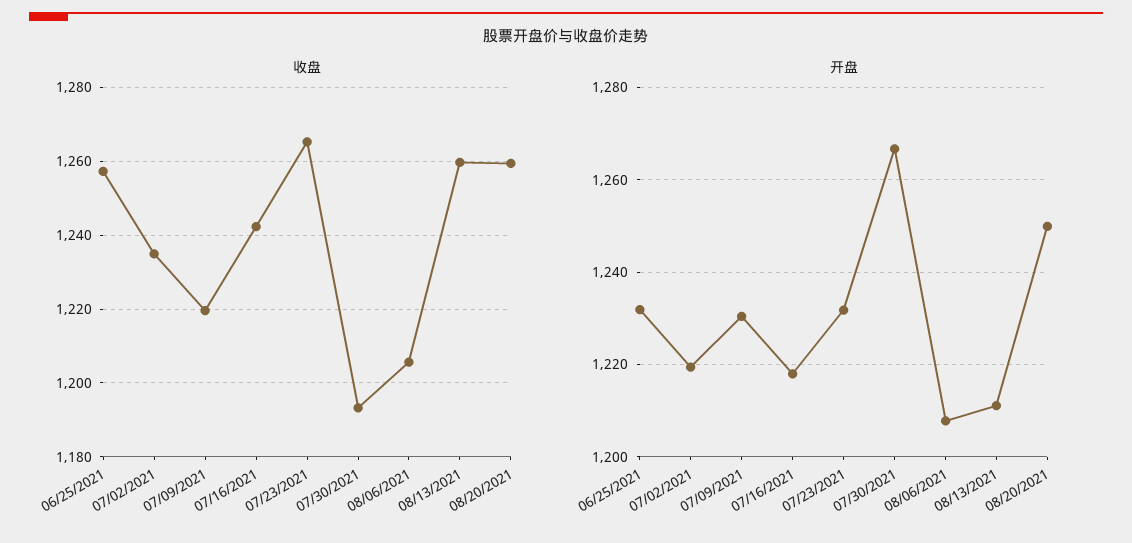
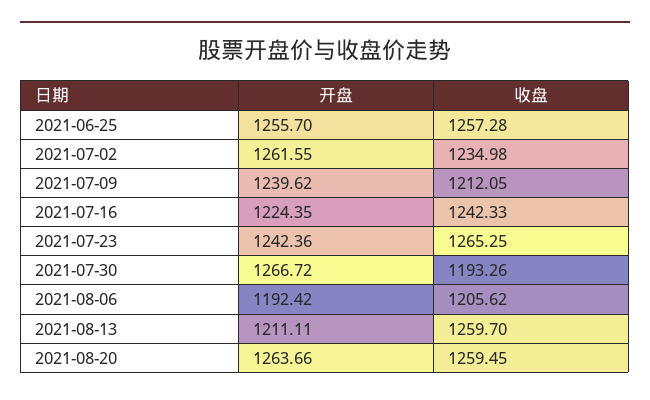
收盘, 07/09/2021: 1220 -> 1212.05
开盘, 06/25/2021: 1232 -> 1255.7
开盘, 07/02/2021: 1220 -> 1261.55
开盘, 07/09/2021: 1230 -> 1239.62
开盘, 07/16/2021: 1218 -> 1224.35
开盘, 07/23/2021: 1232 -> 1242.36
开盘, 08/06/2021: 1208 -> 1192.42
开盘, 08/20/2021: 1250 -> 1263.66

